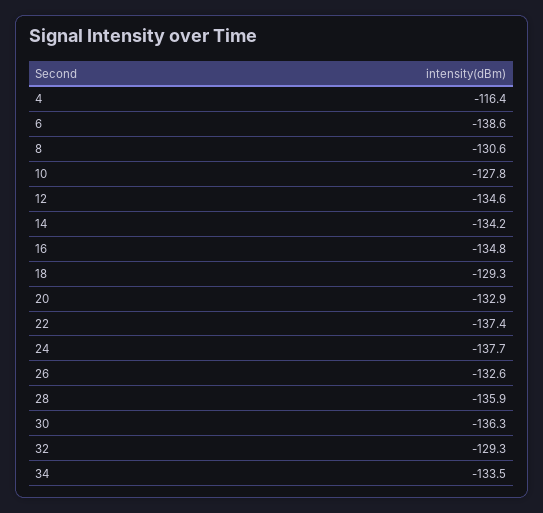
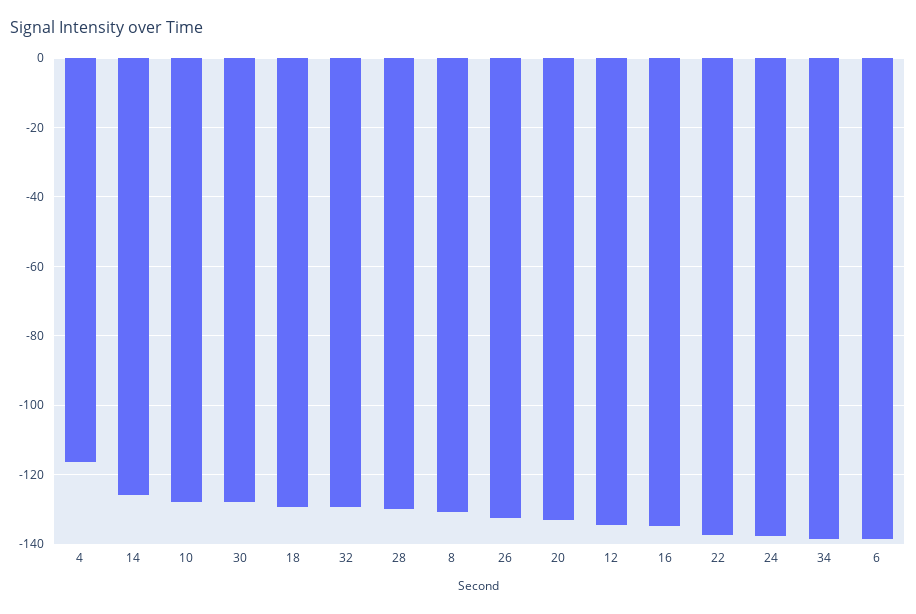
14: -134.2 -> -126
28: -135.9 -> -130
30: -136.3 -> -128
34: -133.5 -> -138

